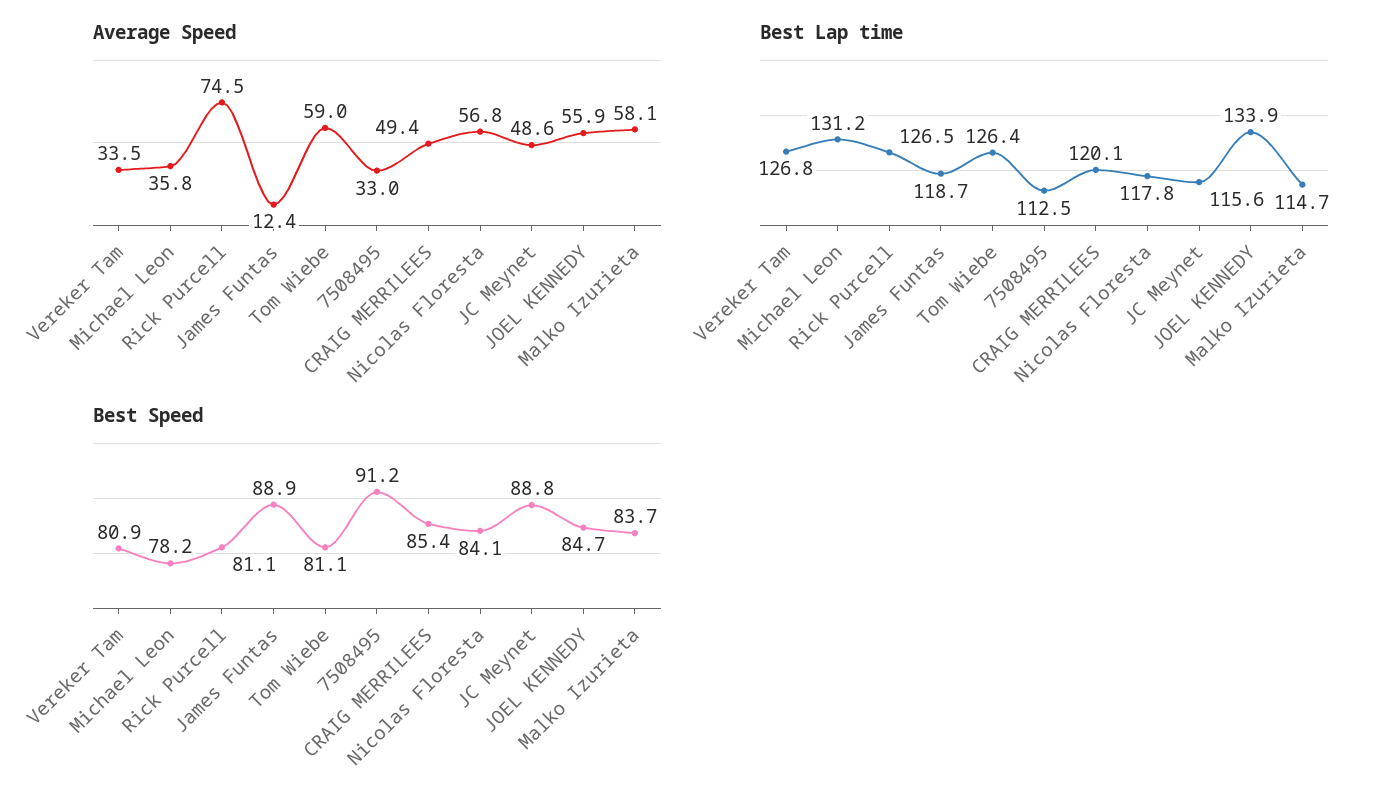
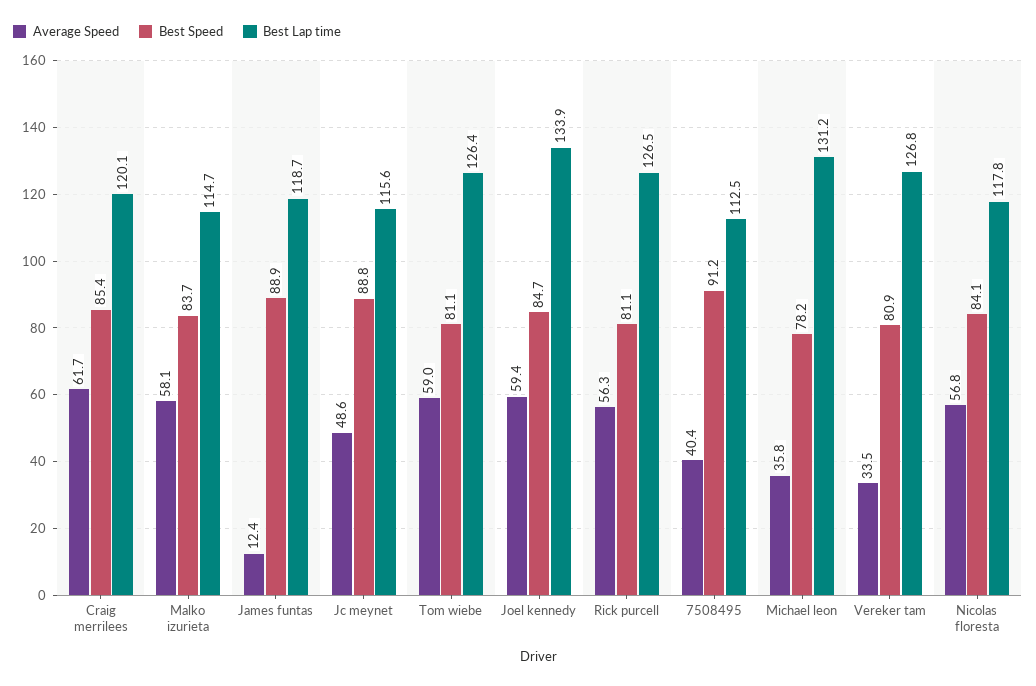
Average Speed, Rick Purcell: 74.5 -> 56.3
Average Speed, 7508495: 33 -> 40.4
Average Speed, CRAIG MERRILEES: 49.4 -> 61.7
Average Speed, JOEL KENNEDY: 55.9 -> 59.4

